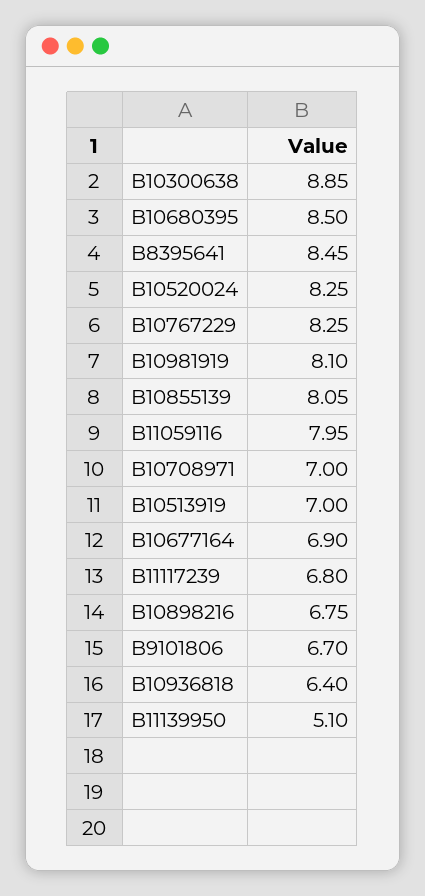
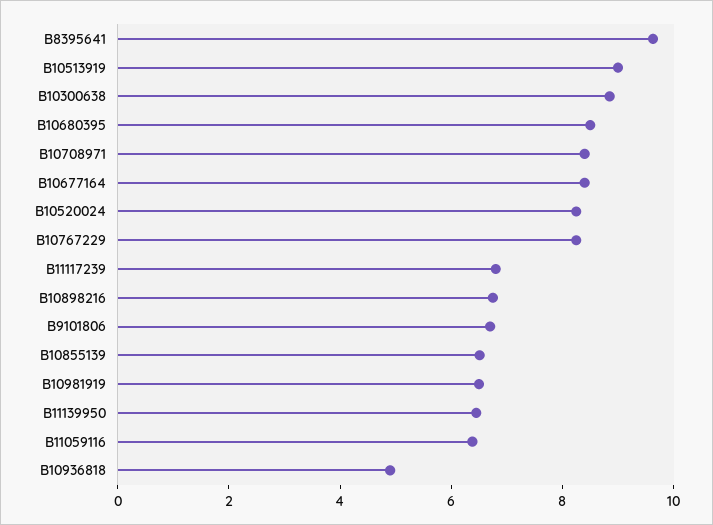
B8395641: 8.45 -> 9.5
B10981919: 8.1 -> 6.5
B10855139: 8.05 -> 6.5
B11059116: 7.95 -> 6.5
B10708971: 7 -> 8.5
B10513919: 7 -> 9
B10677164: 6.9 -> 8.5
B10936818: 6.4 -> 5
B11139950: 5.1 -> 6.5

